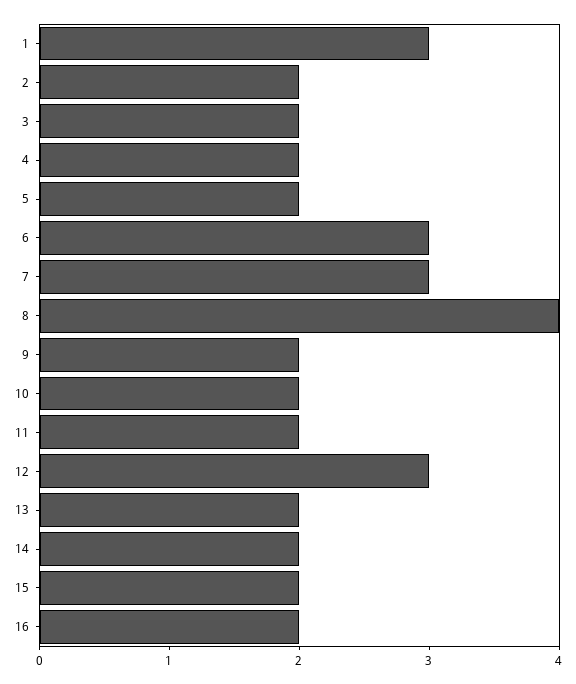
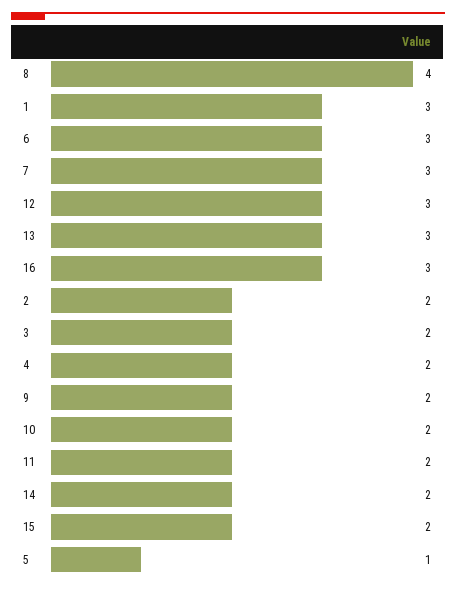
5: 2 -> 1
13: 2 -> 3
16: 2 -> 3

